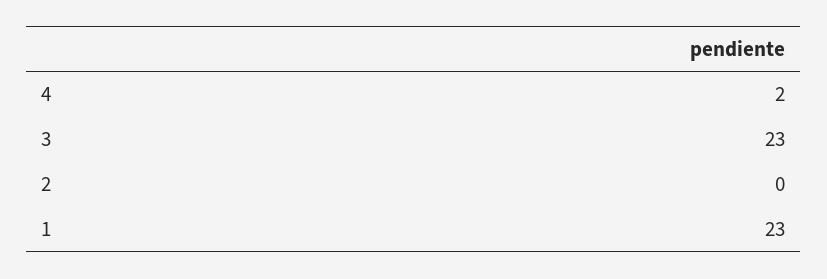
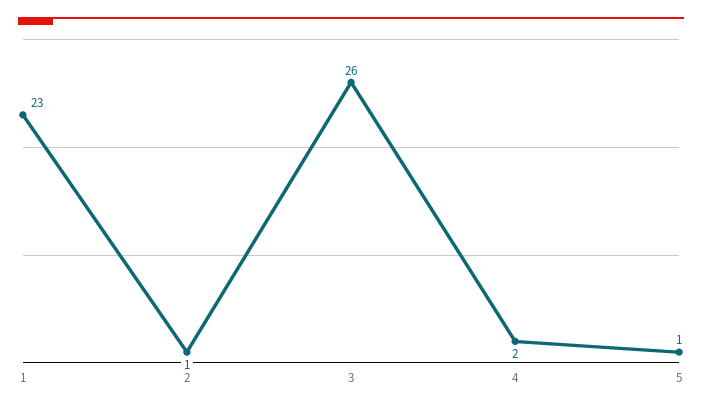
3: 23 -> 26
2: 0 -> 1
5: none -> 1

